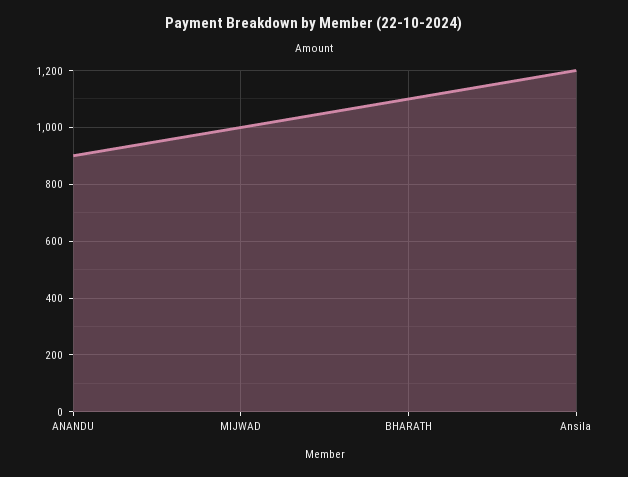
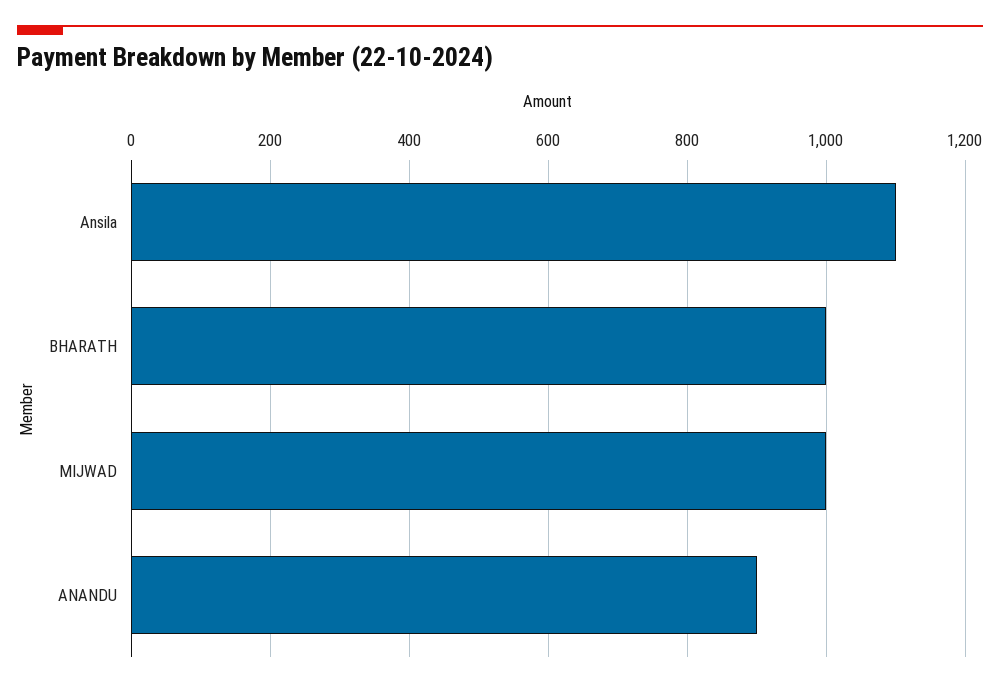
BHARATH: 1100 -> 1000
Ansila: 1200 -> 1100

